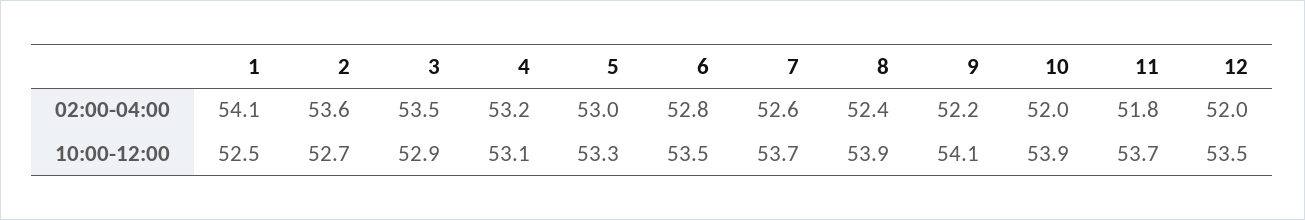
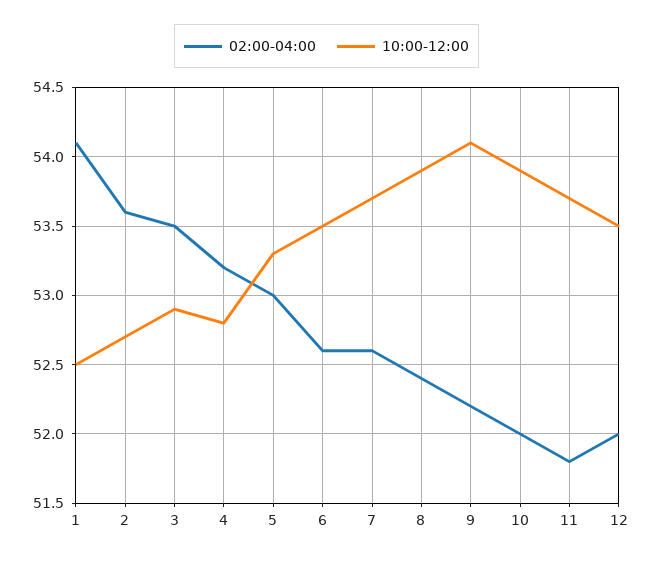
02:00-04:00, 6: 52.8 -> 52.6
10:00-12:00, 4: 53.1 -> 52.8

